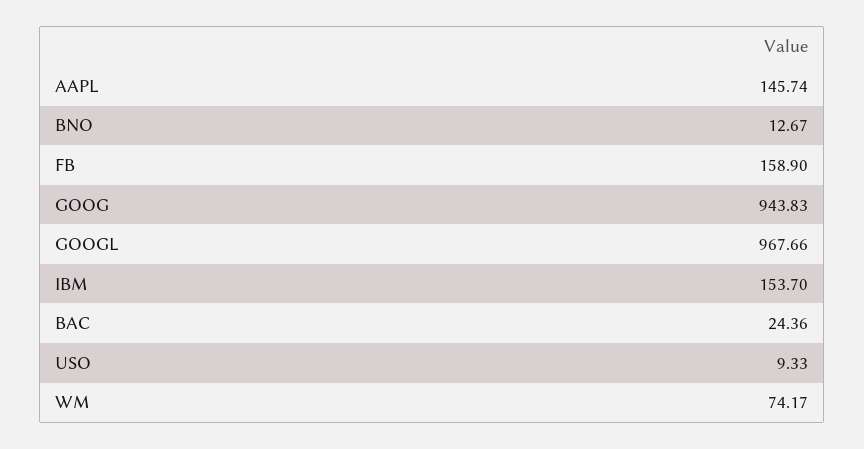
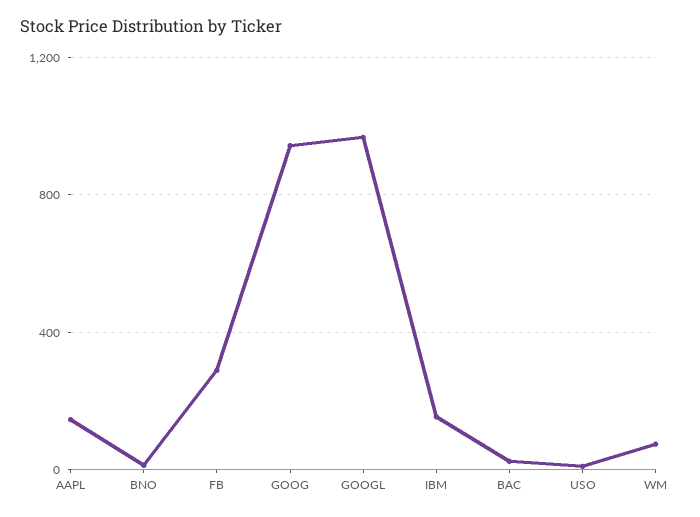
FB: 158.9 -> 300

